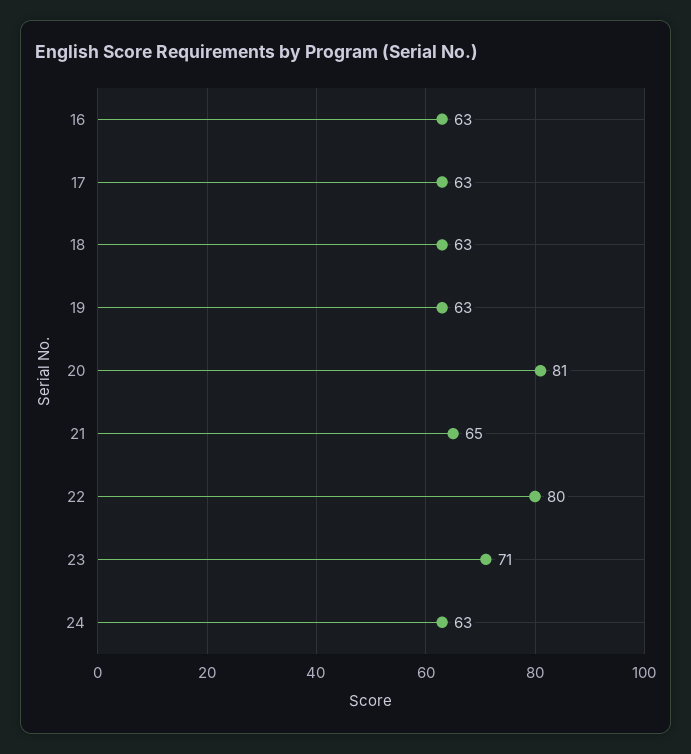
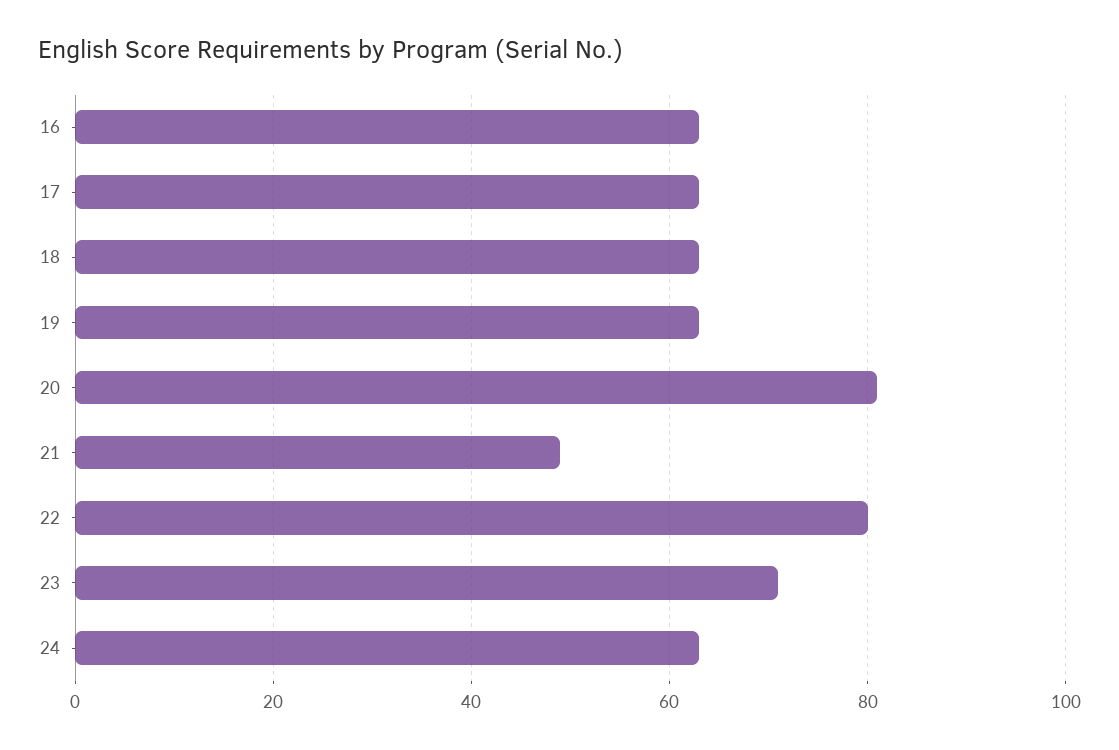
21: 65 -> 50

